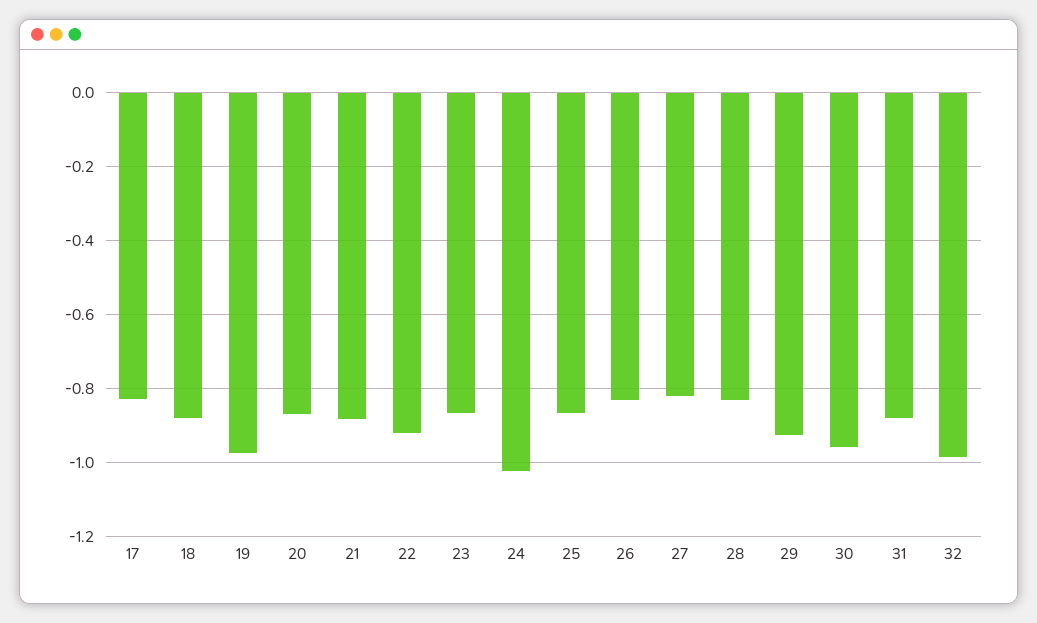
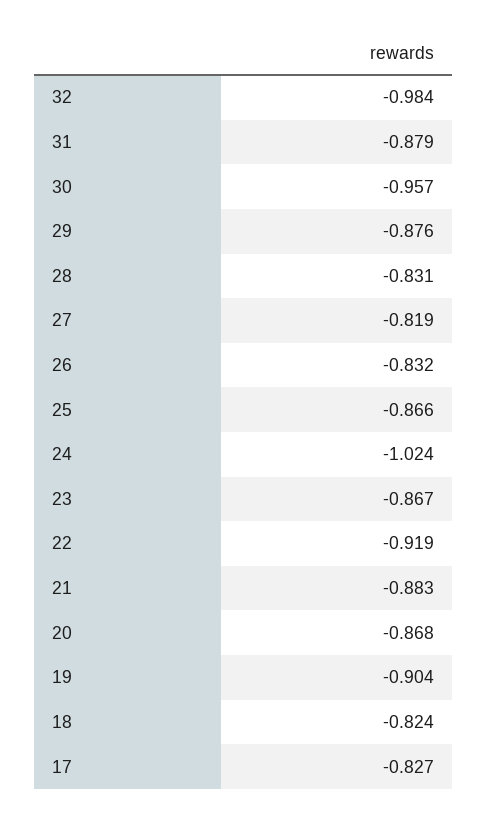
18: -0.88 -> -0.824
19: -0.98 -> -0.904
29: -0.92 -> -0.876

